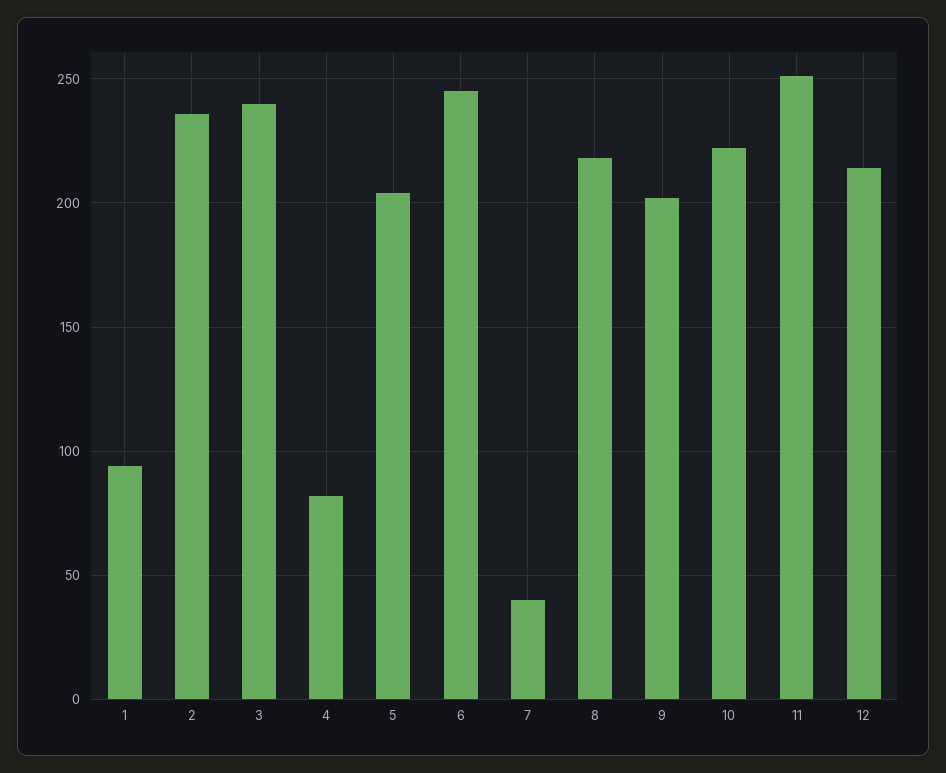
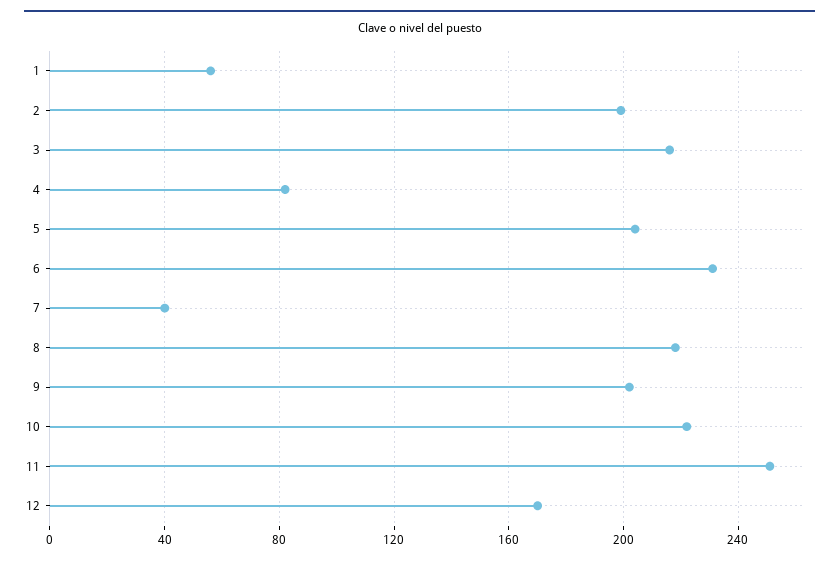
1: 95 -> 55
2: 235 -> 200
3: 240 -> 215
6: 245 -> 230
12: 215 -> 170

